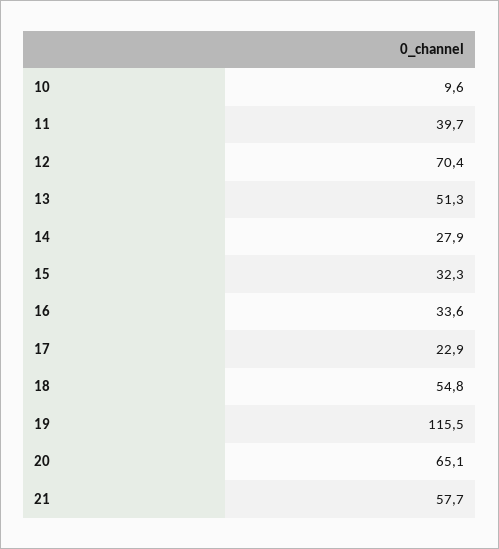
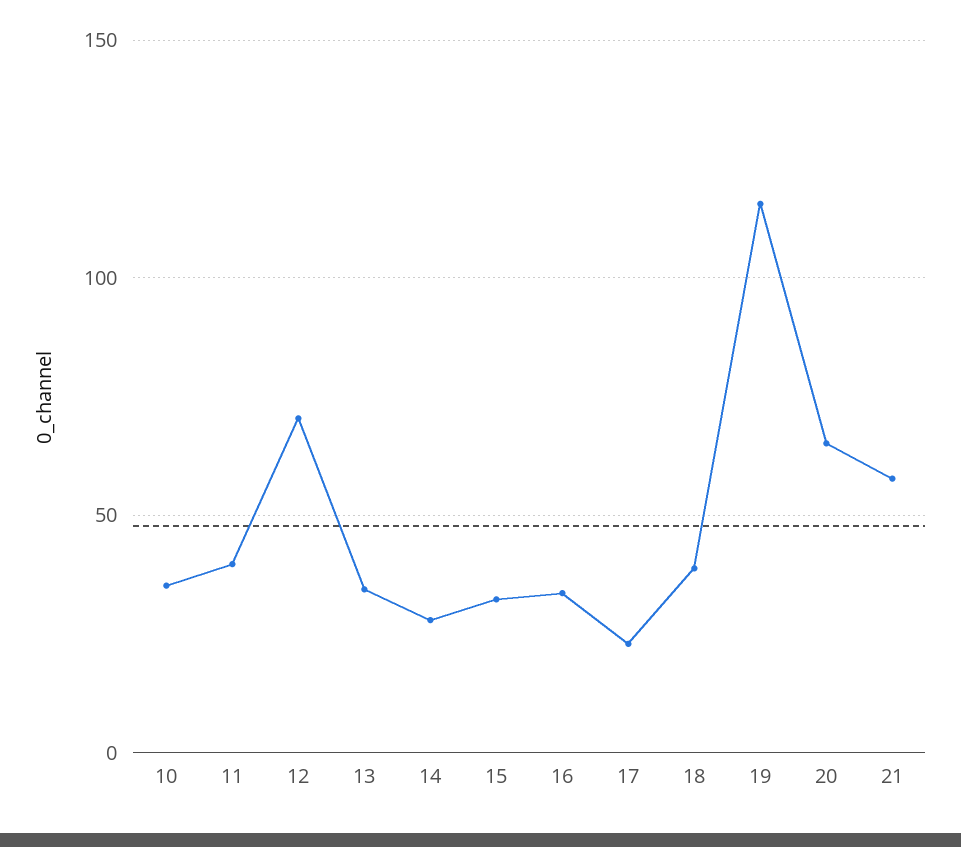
10: 9.6 -> 35
13: 51.3 -> 35
18: 54.8 -> 40

